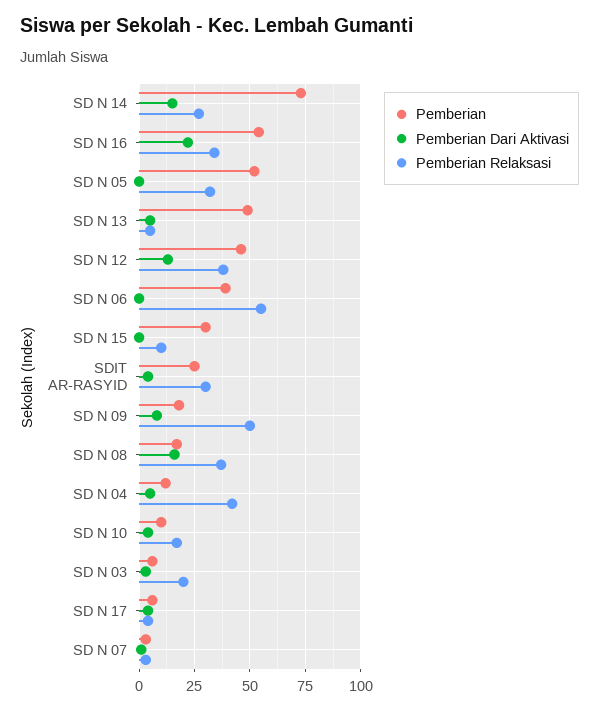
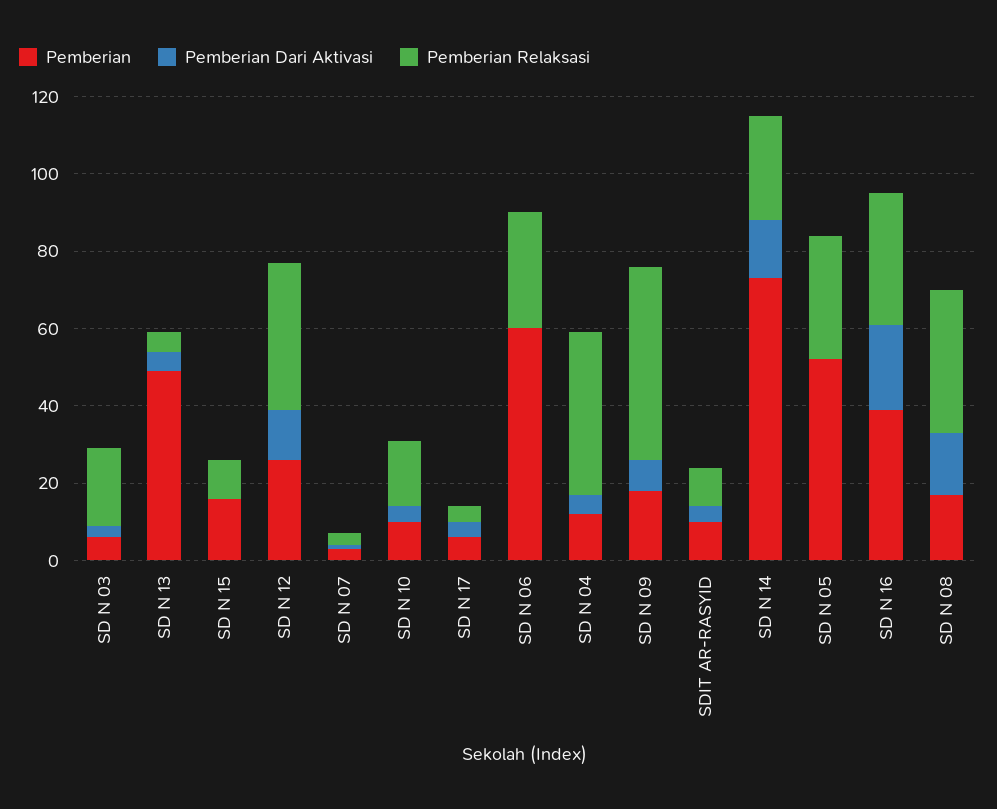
Pemberian, SD N 16: 55 -> 40
Pemberian, SD N 12: 45 -> 25
Pemberian, SD N 06: 40 -> 60
Pemberian Relaksasi, SD N 06: 55 -> 30
Pemberian, SD N 15: 30 -> 15
Pemberian, SDIT AR-RASYID: 25 -> 10
Pemberian Relaksasi, SDIT AR-RASYID: 30 -> 10

